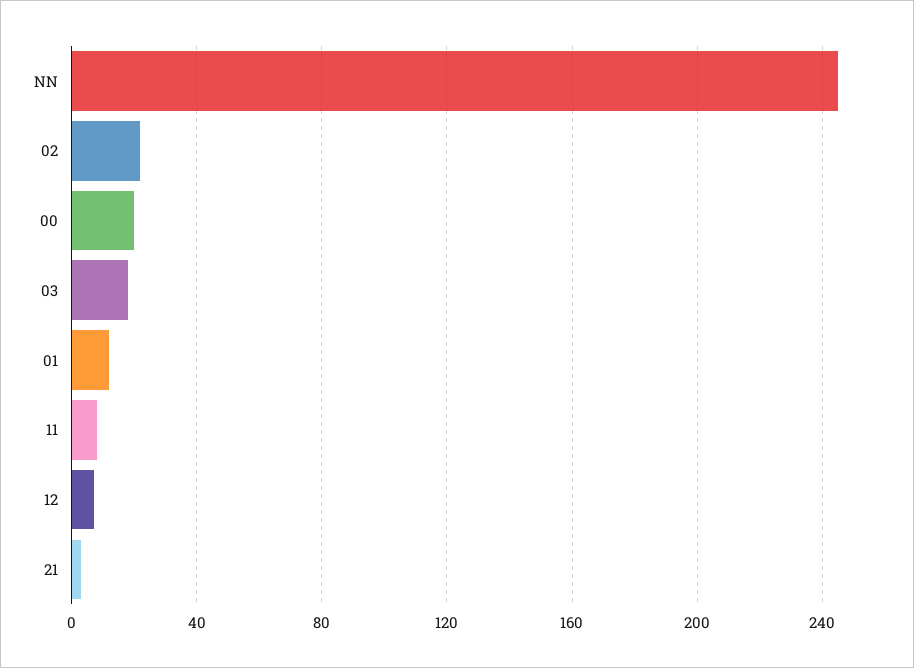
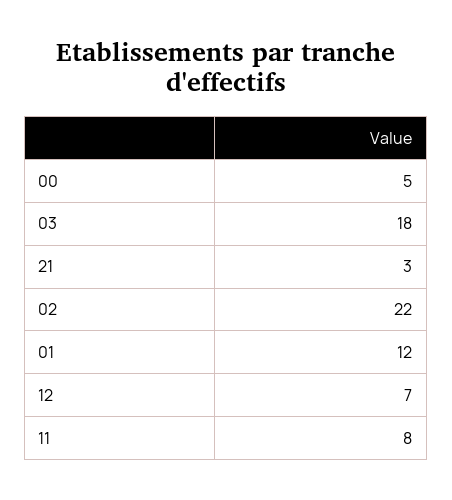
NN: 245 -> none
00: 20 -> 5

